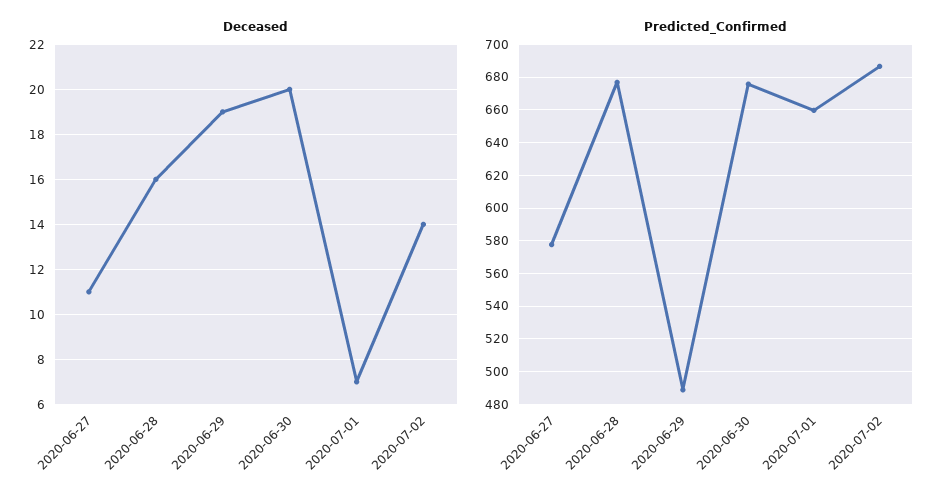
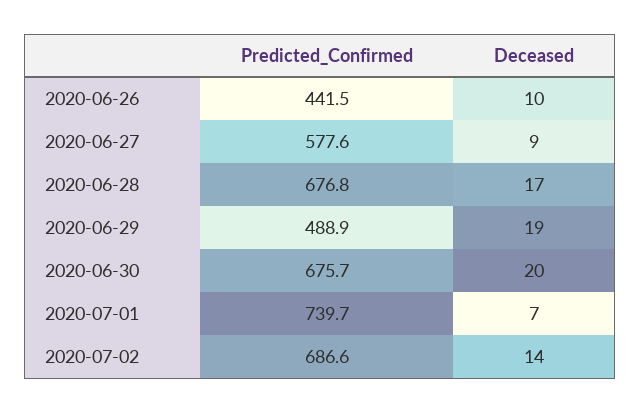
Deceased, 2020-06-27: 11 -> 9
Deceased, 2020-06-28: 16 -> 17
Predicted_Confirmed, 2020-07-01: 660 -> 739.7
Predicted_Confirmed, 2020-06-26: none -> 441.5
Deceased, 2020-06-26: none -> 10

